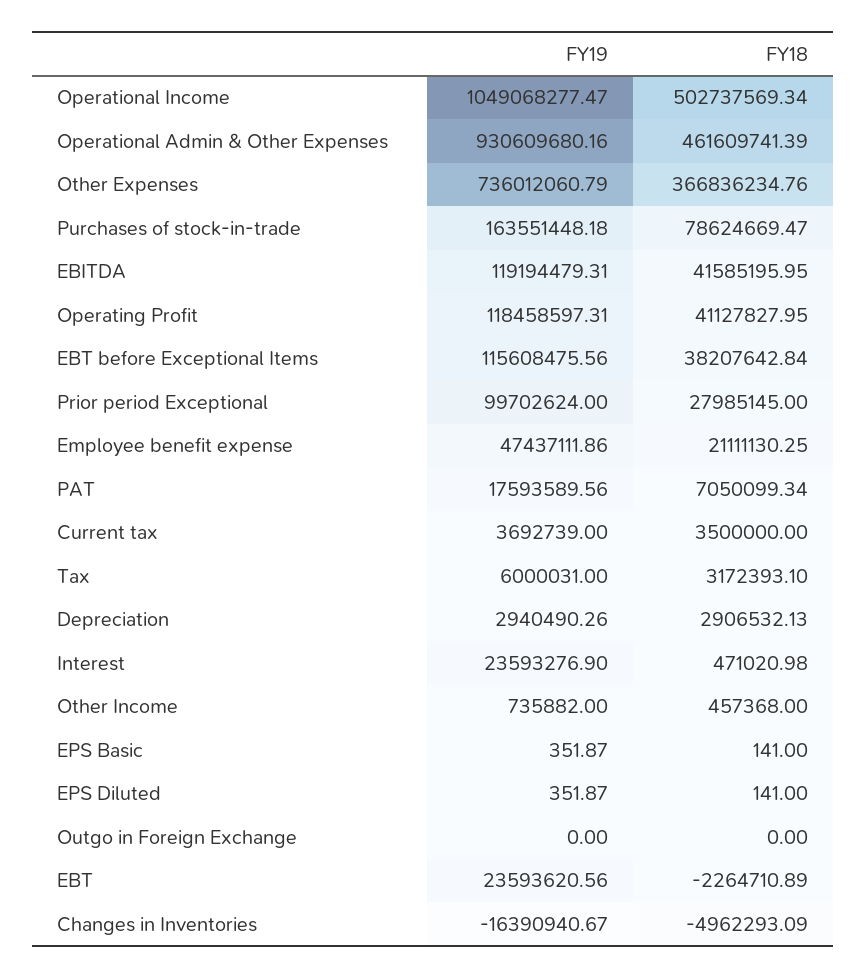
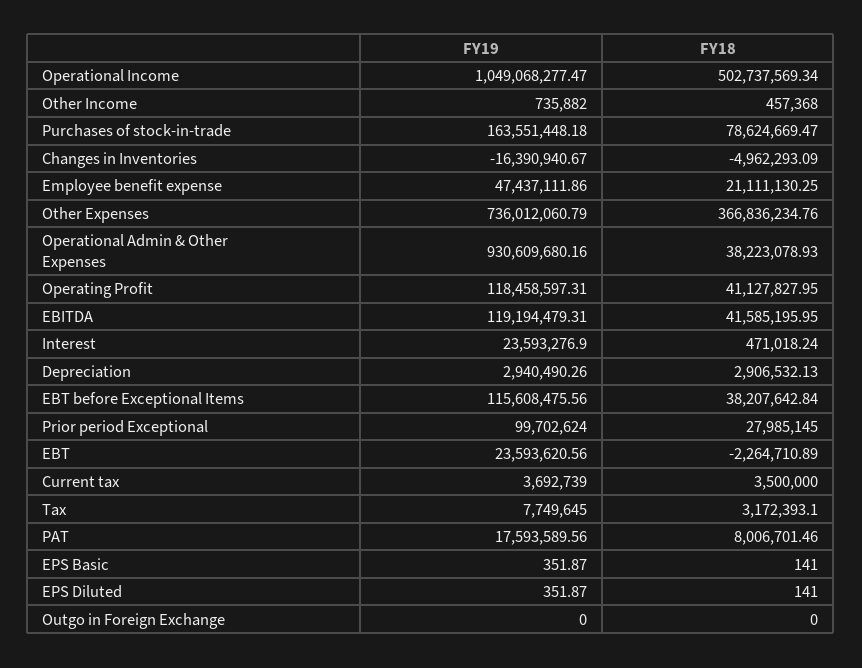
FY18, Operational Admin & Other Expenses: 461609741.39 -> 38223078.93
FY18, PAT: 7050099.34 -> 8006701.46
FY19, Tax: 6000031 -> 7749645
FY18, Interest: 471020.98 -> 471018.24

